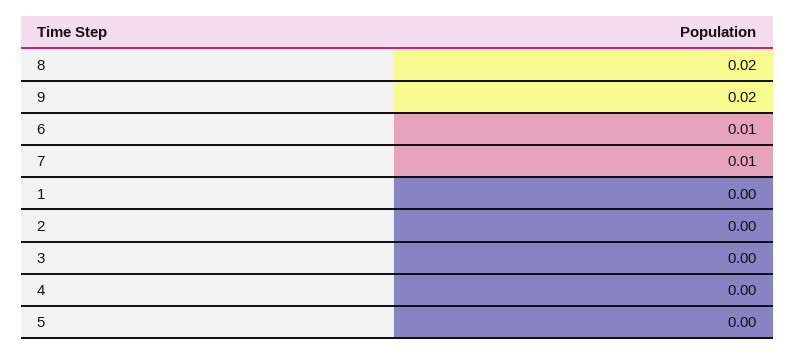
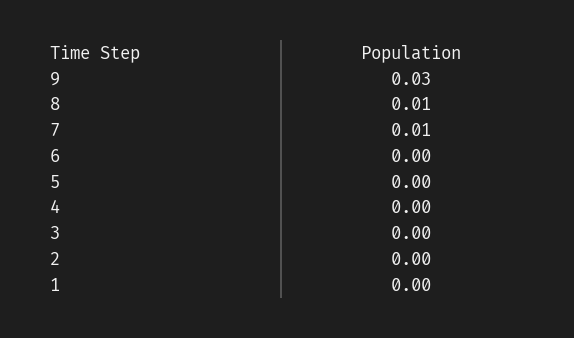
8: 0.02 -> 0.01
9: 0.02 -> 0.03
6: 0.01 -> 0

